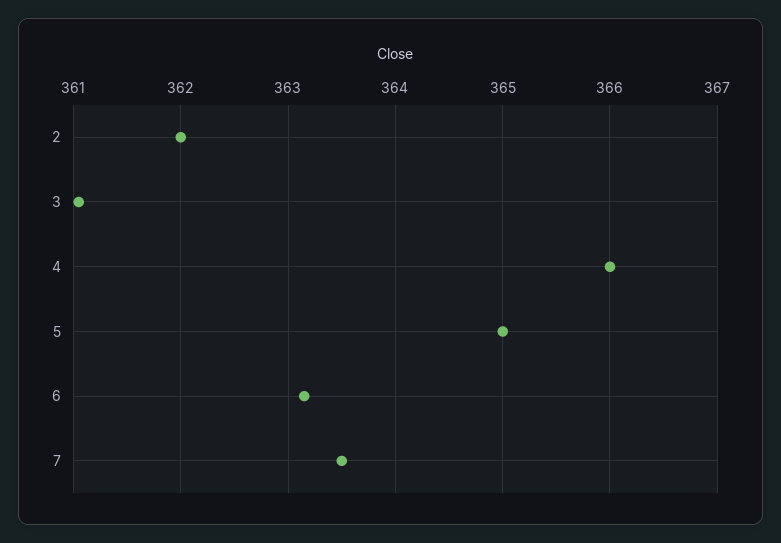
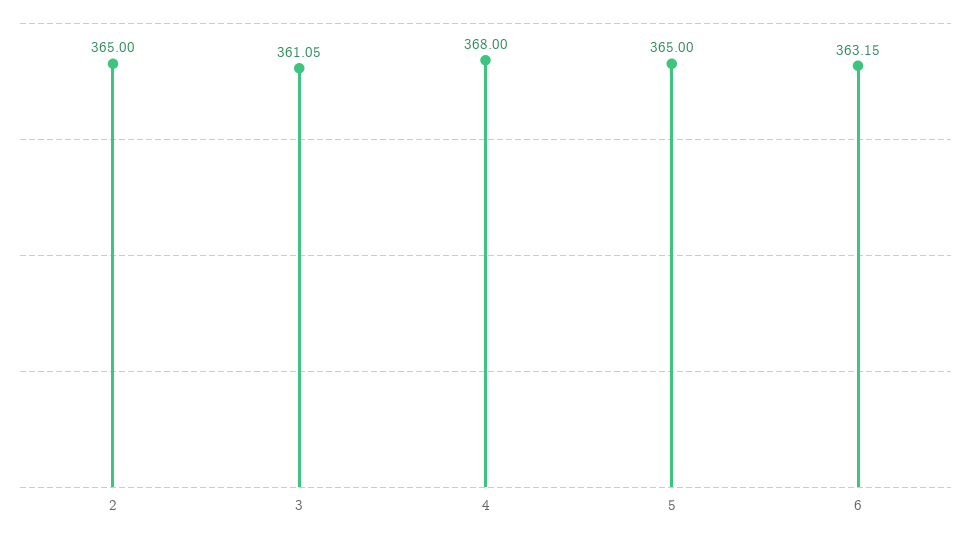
2: 362 -> 365
4: 366 -> 368
7: 363.5 -> none

